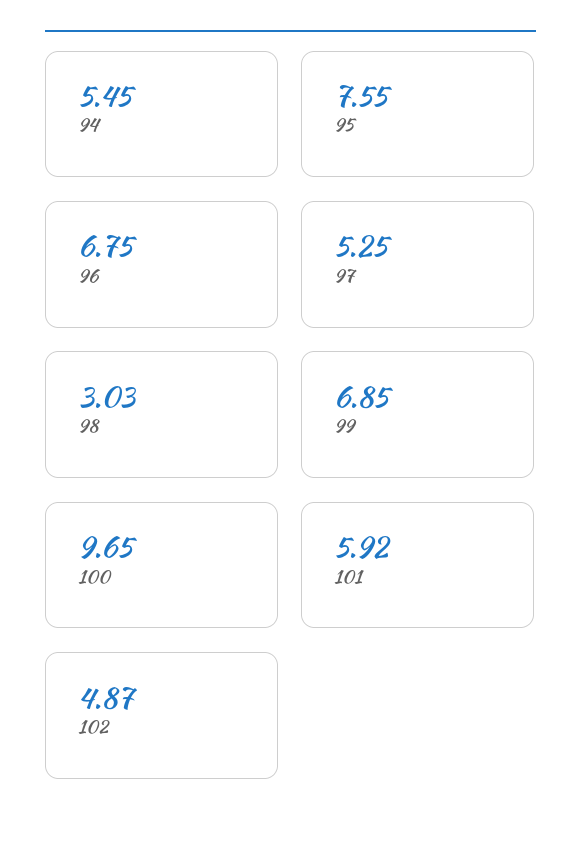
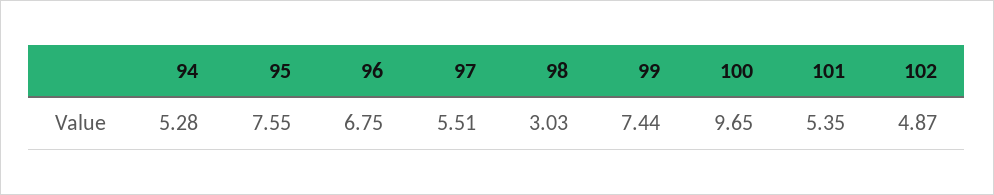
94: 5.45 -> 5.28
97: 5.25 -> 5.51
99: 6.85 -> 7.44
101: 5.92 -> 5.35

